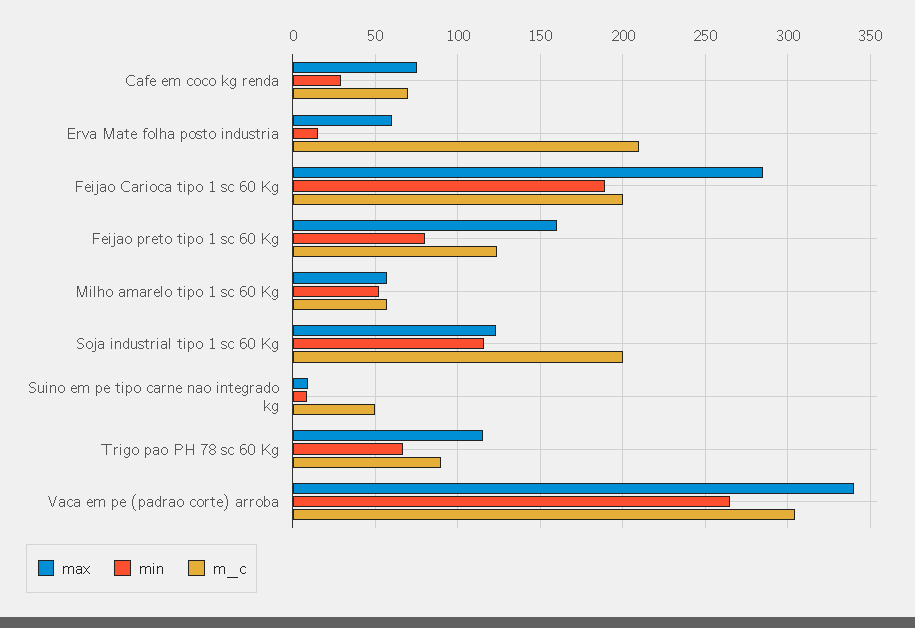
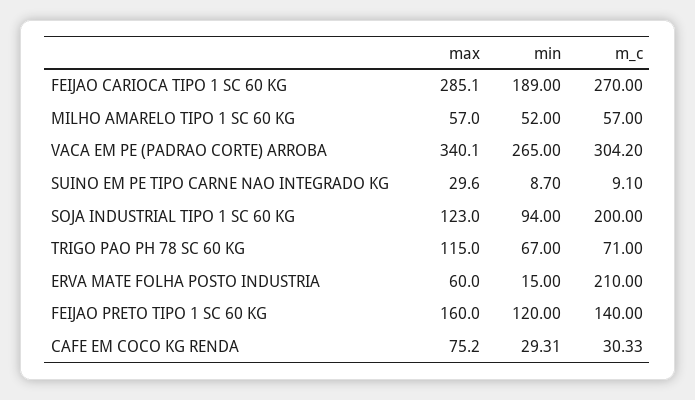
m_c, Cafe em coco kg renda: 70 -> 30.33
m_c, Feijao Carioca tipo 1 sc 60 Kg: 200 -> 270
min, Feijao preto tipo 1 sc 60 Kg: 80 -> 120
m_c, Feijao preto tipo 1 sc 60 Kg: 125 -> 140
min, Soja industrial tipo 1 sc 60 Kg: 115 -> 94
max, Suino em pe tipo carne nao integrado kg: 10 -> 29.6
m_c, Suino em pe tipo carne nao integrado kg: 50 -> 9.1
m_c, Trigo pao PH 78 sc 60 Kg: 90 -> 71

